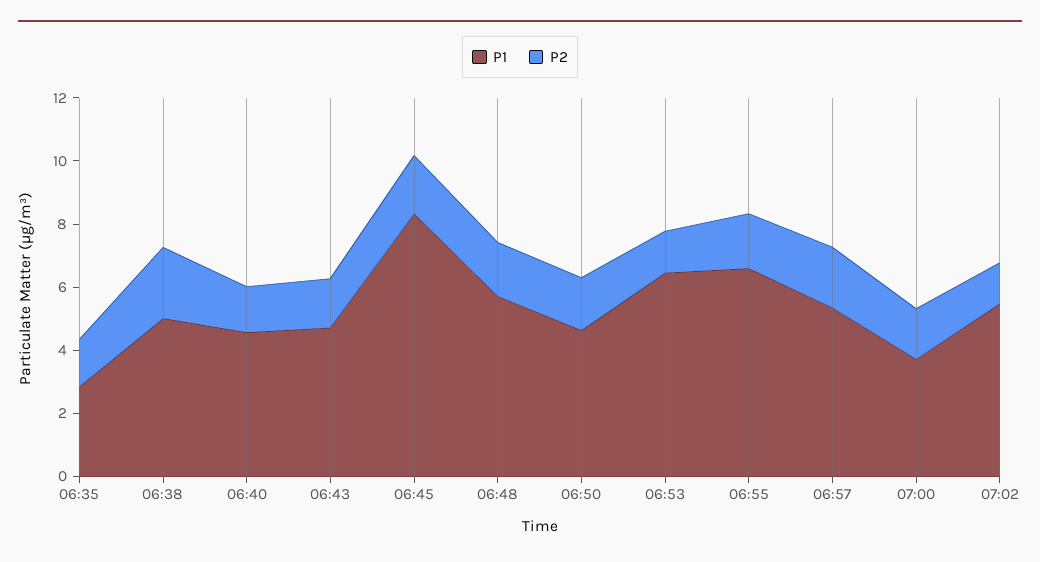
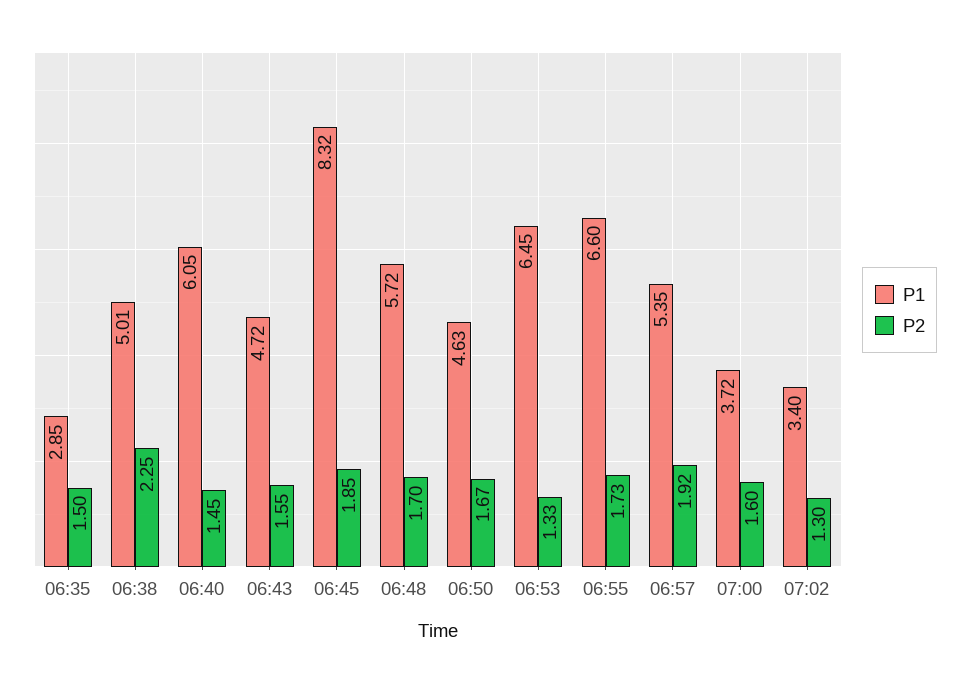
P1, 06:40: 4.5 -> 6.05
P1, 07:02: 5.5 -> 3.4

